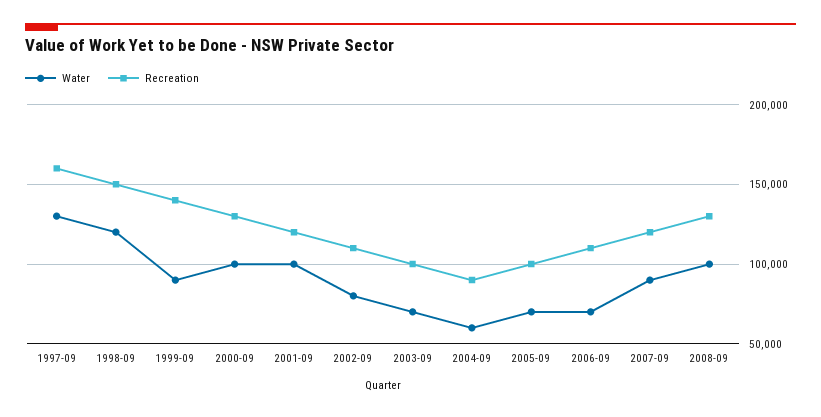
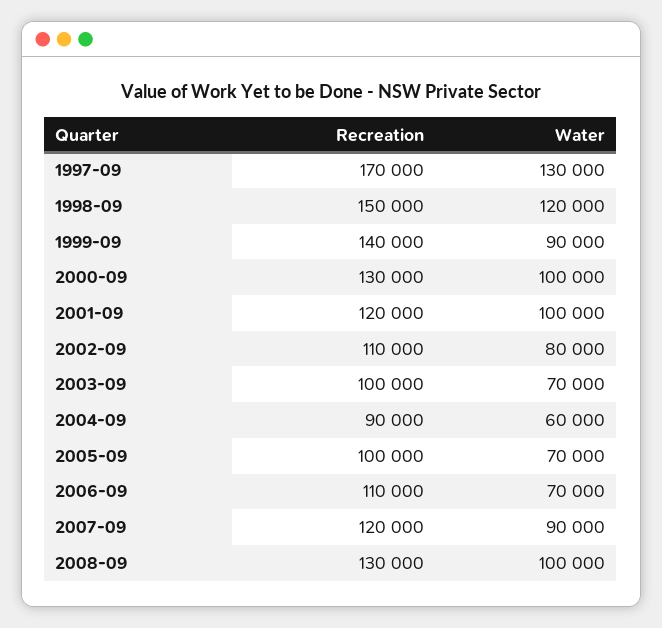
Recreation, 1997-09: 160000 -> 170000

